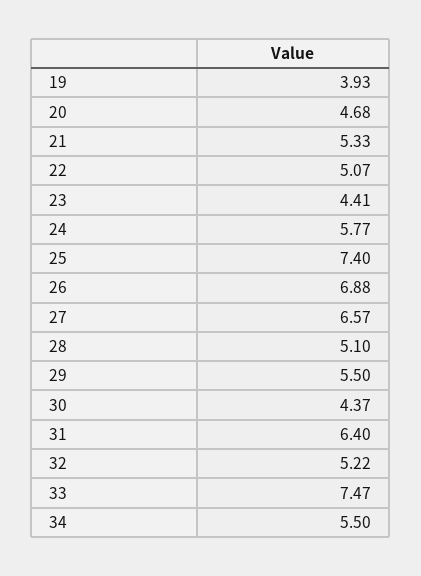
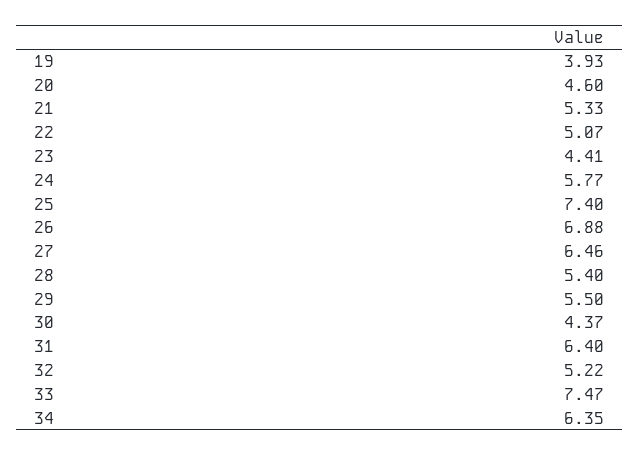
20: 4.68 -> 4.6
27: 6.57 -> 6.46
28: 5.1 -> 5.4
34: 5.5 -> 6.35

